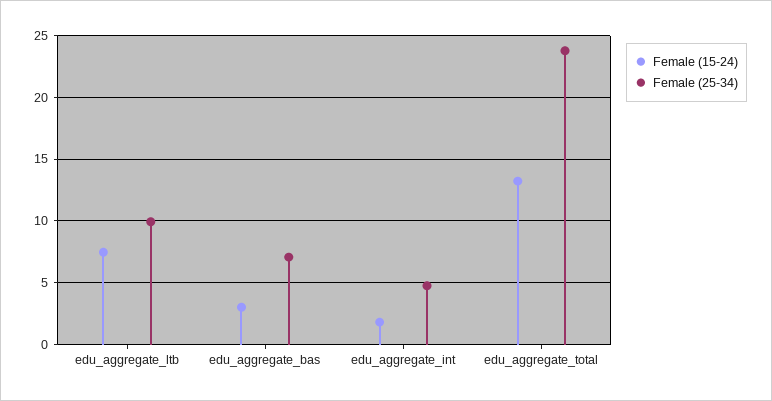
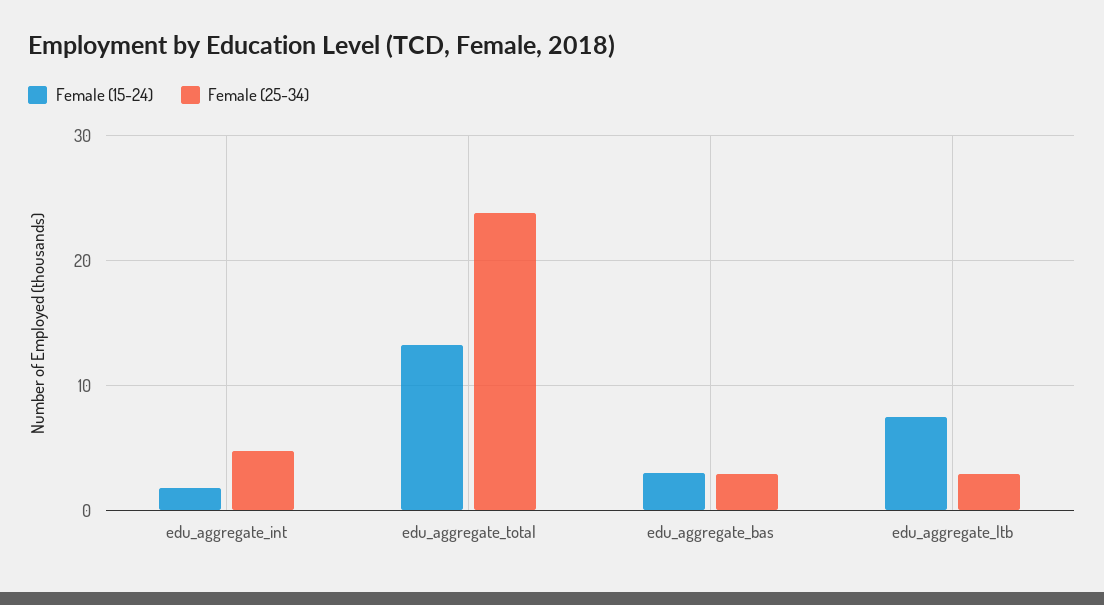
Female (25-34), edu_aggregate_ltb: 10 -> 3
Female (25-34), edu_aggregate_bas: 7 -> 3

